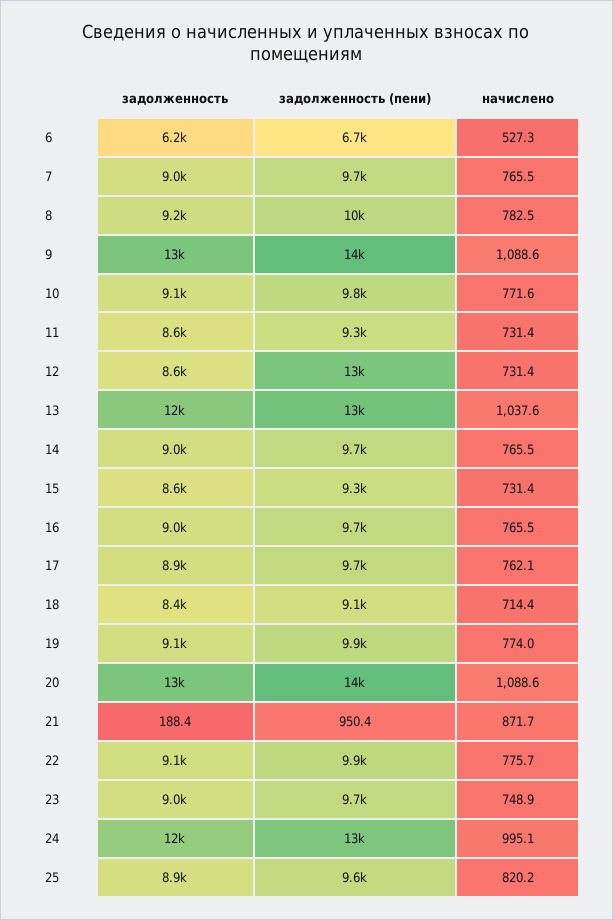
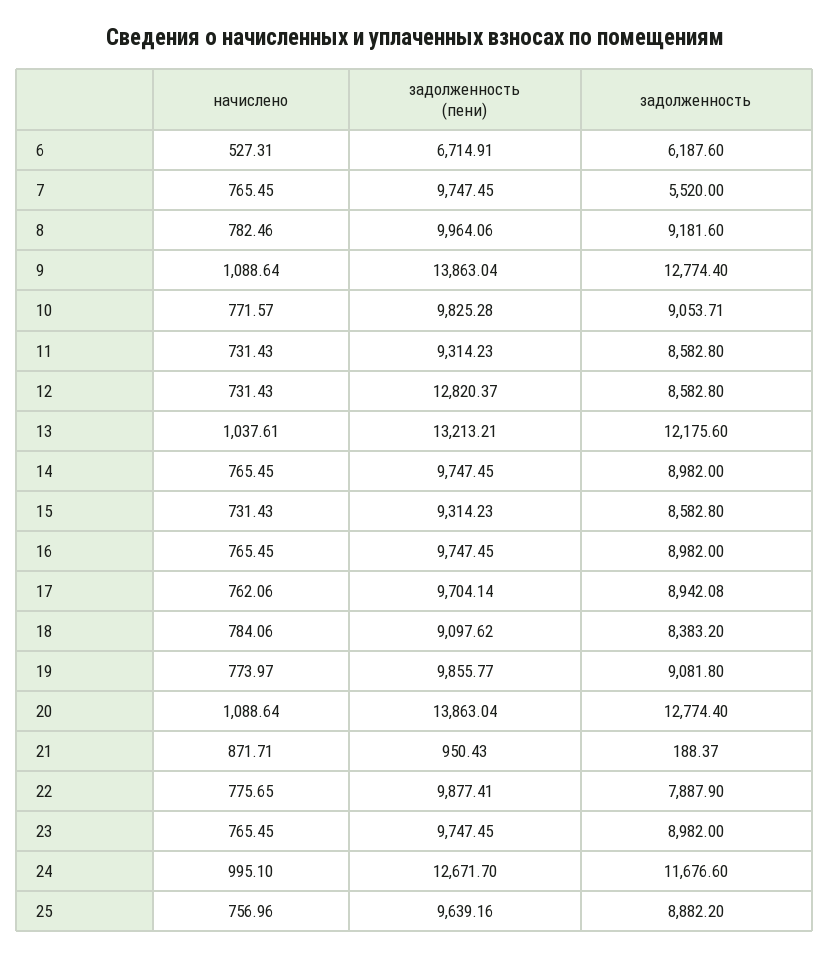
задолженность, 7: 9000 -> 5520
начислено, 18: 714.4 -> 784.06
задолженность, 22: 9100 -> 7887.9
начислено, 23: 748.9 -> 765.45
начислено, 25: 820.2 -> 756.96

